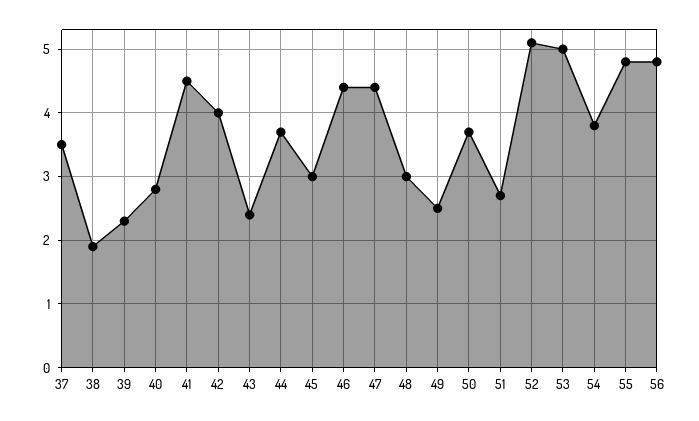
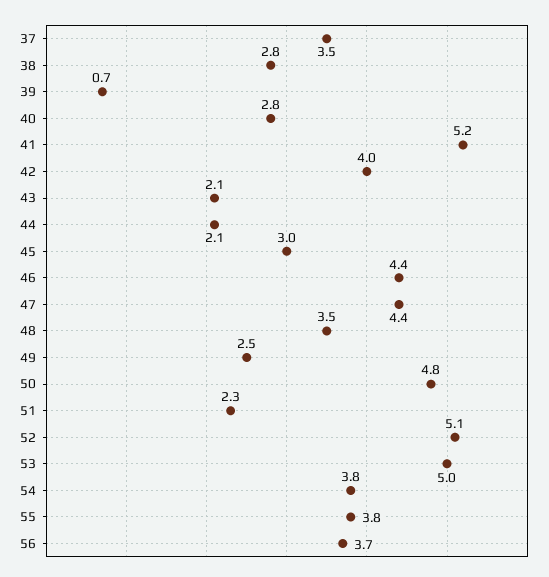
38: 1.9 -> 2.8
39: 2.3 -> 0.7
41: 4.5 -> 5.2
43: 2.4 -> 2.1
44: 3.7 -> 2.1
48: 3 -> 3.5
50: 3.7 -> 4.8
51: 2.7 -> 2.3
55: 4.8 -> 3.8
56: 4.8 -> 3.7

